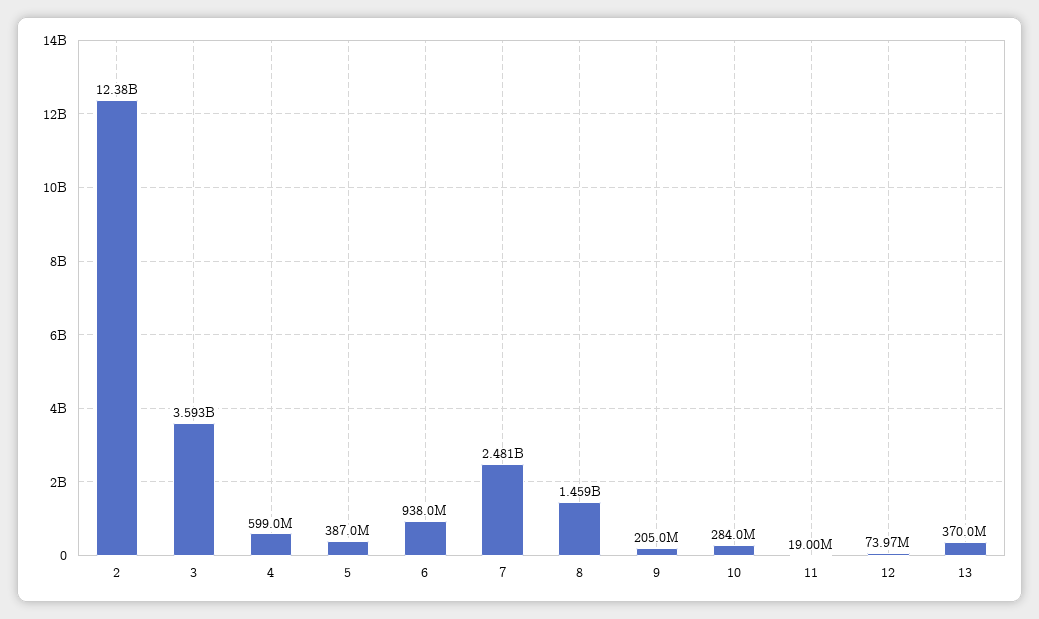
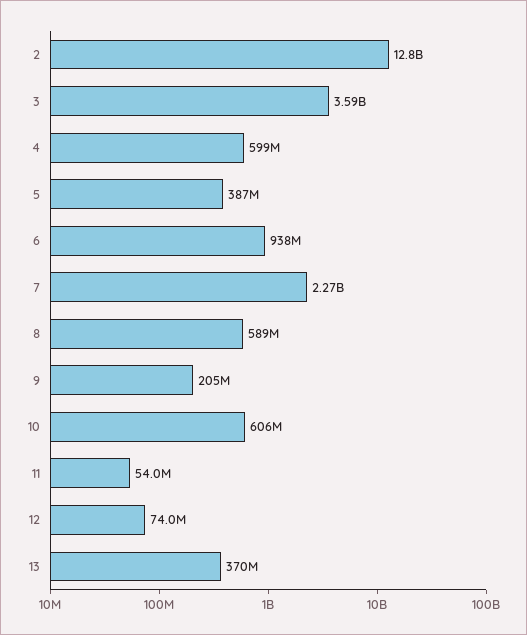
2: 12380000000 -> 12800000000
7: 2481000000 -> 2270000000
8: 1459000000 -> 589000000
10: 284000000 -> 606000000
11: 19000000 -> 54000000

